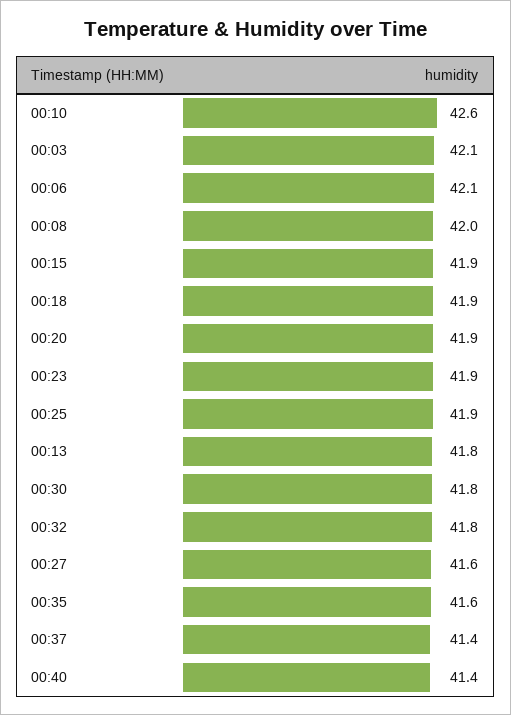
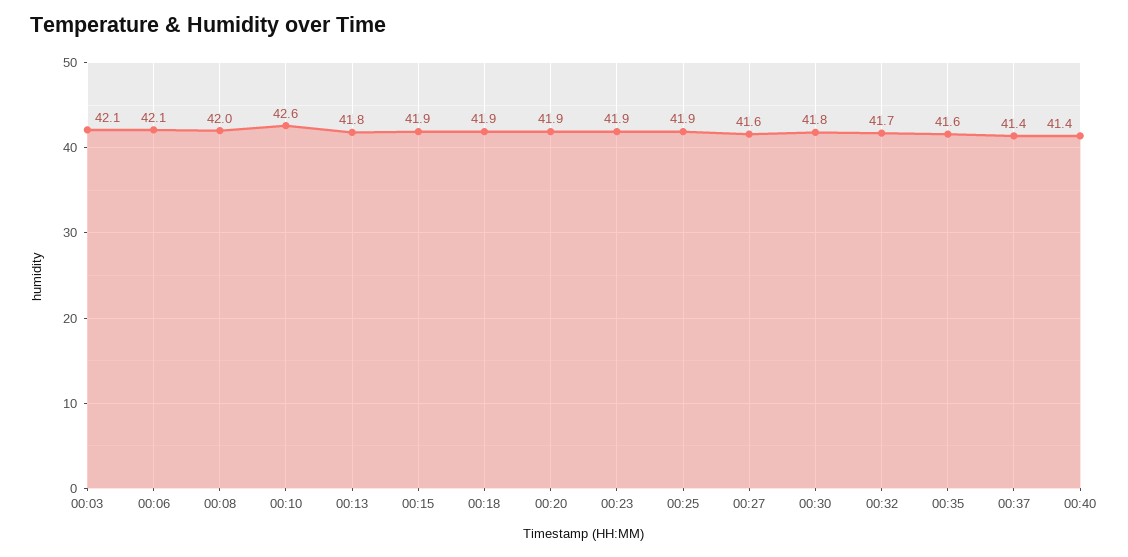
00:32: 41.8 -> 41.7

